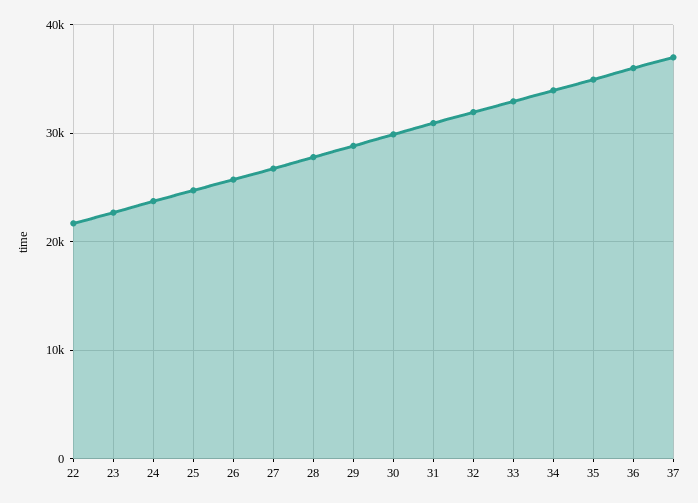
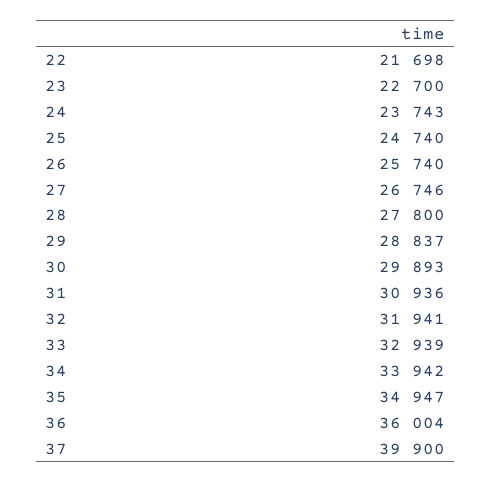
37: 37000 -> 39900

